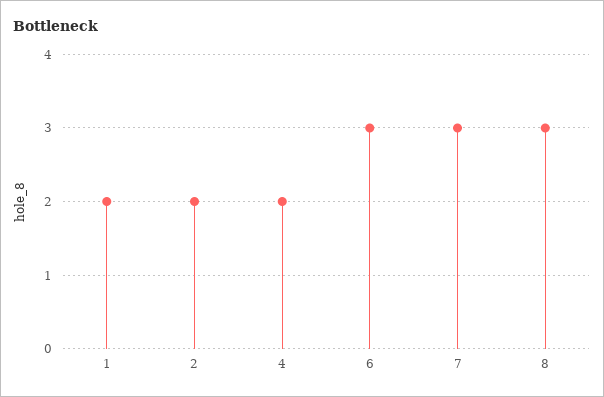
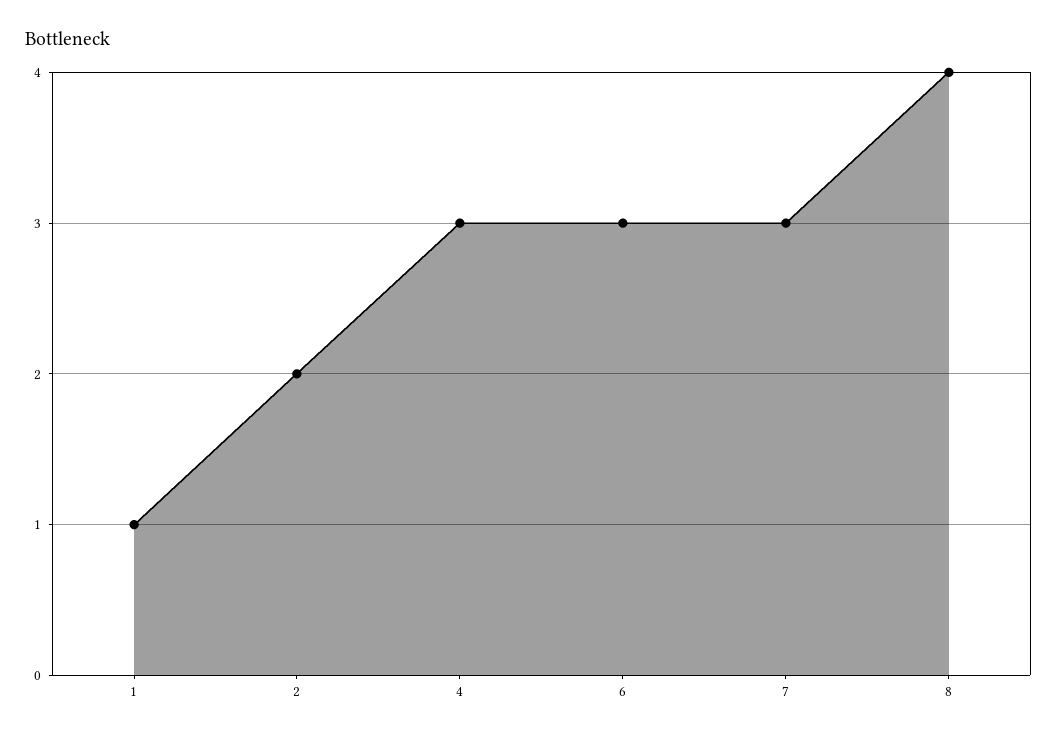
1: 2 -> 1
4: 2 -> 3
8: 3 -> 4

